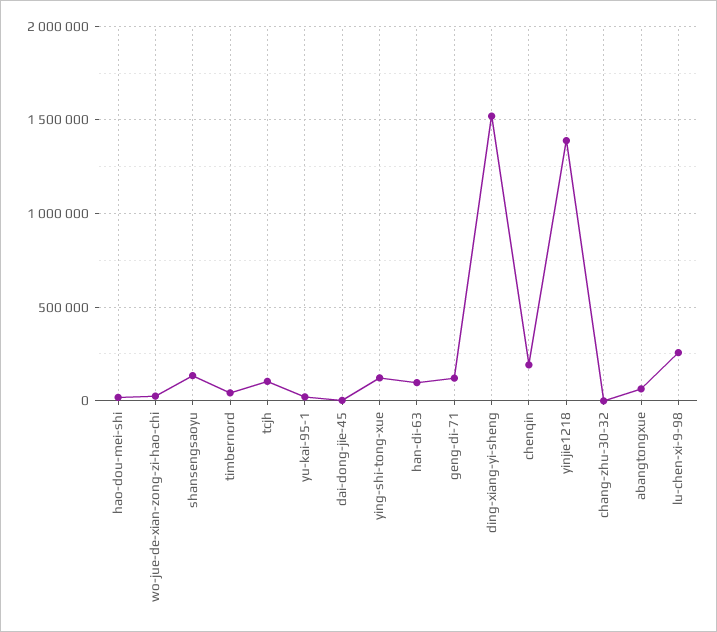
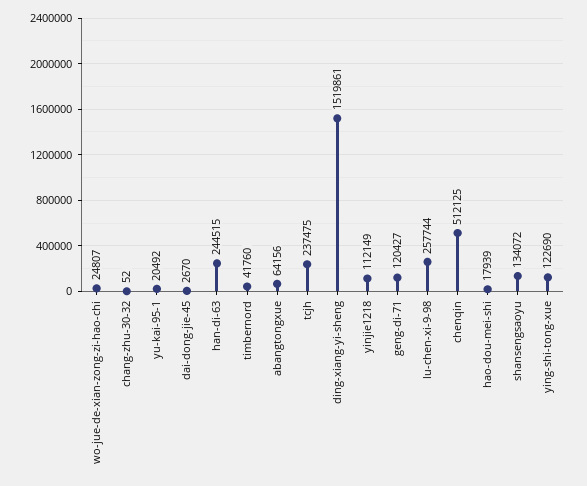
tcjh: 100000 -> 237475
han-di-63: 100000 -> 244515
chenqin: 200000 -> 512125
yinjie1218: 1400000 -> 112149

